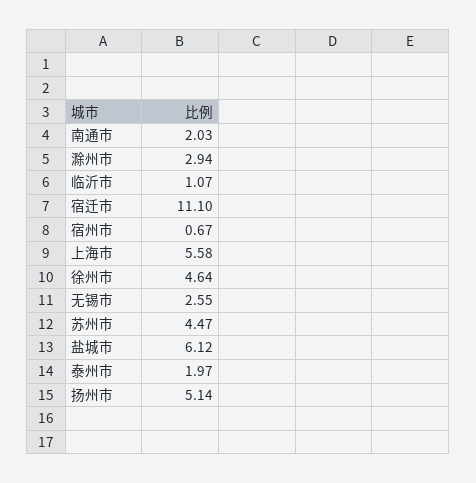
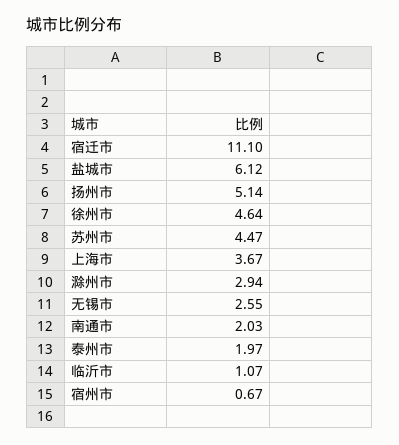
上海市: 5.58 -> 3.67

